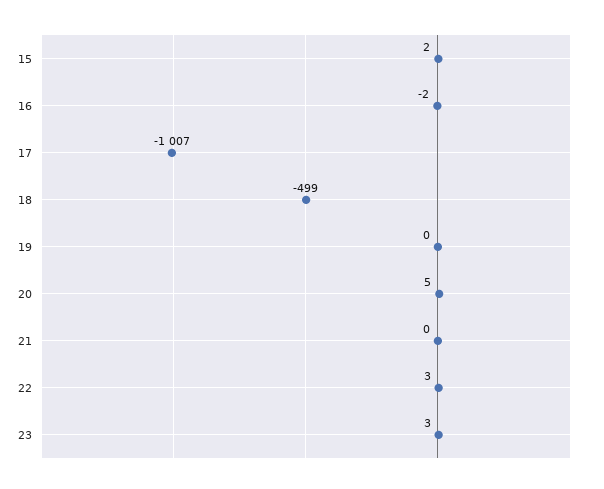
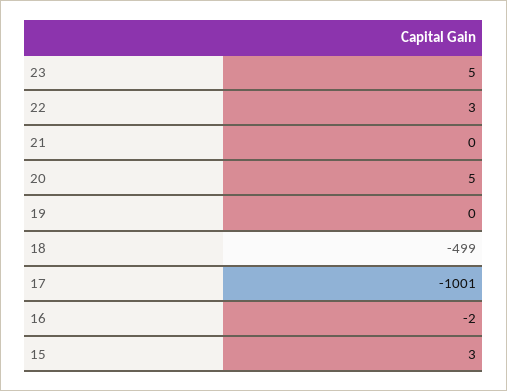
15: 2 -> 3
17: -1007 -> -1001
23: 3 -> 5

